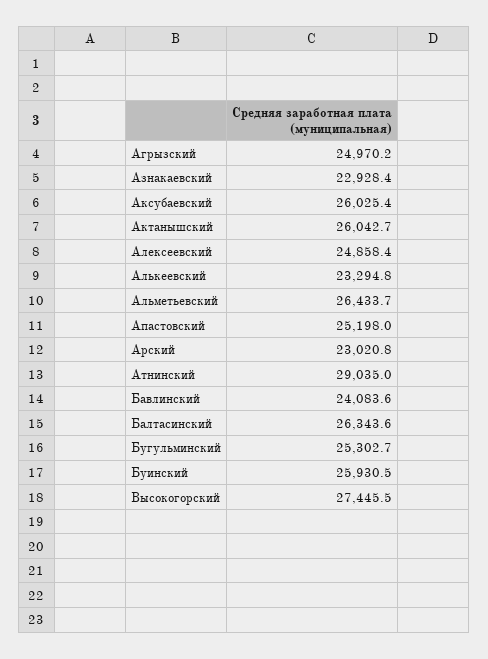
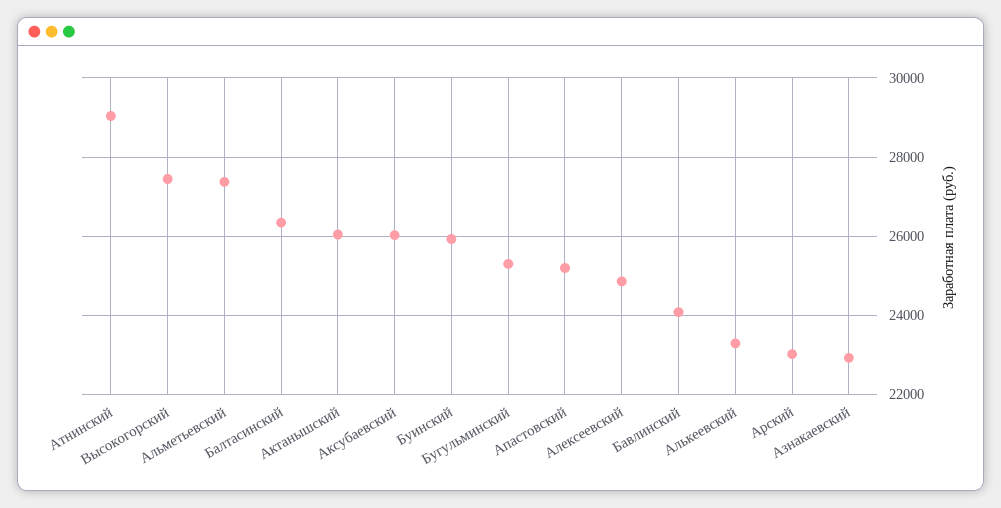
Агрызский: 24970.2 -> none
Альметьевский: 26433.7 -> 27400

